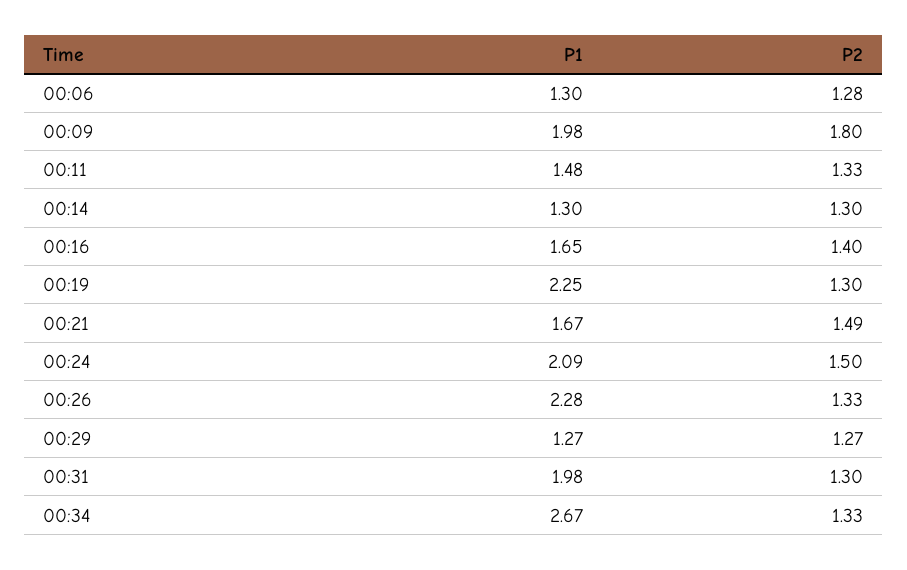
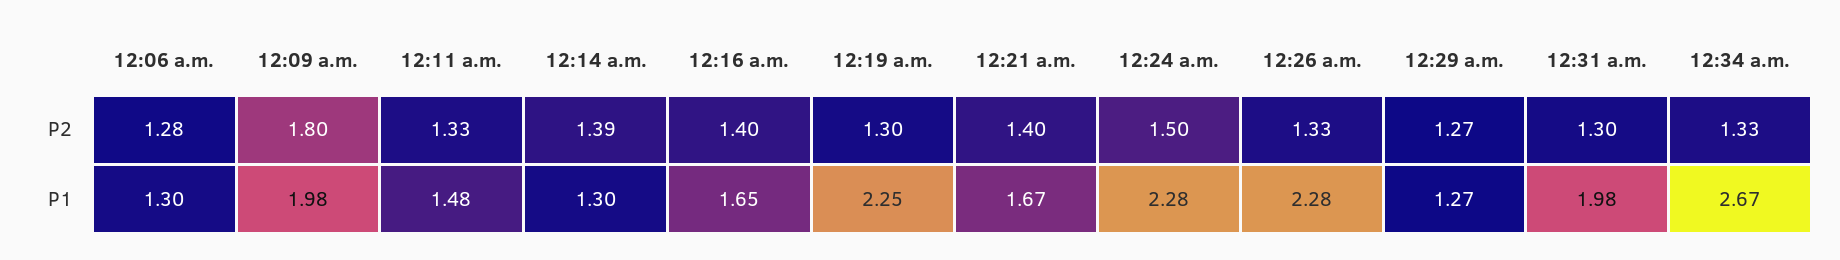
P2, 00:14: 1.3 -> 1.39
P2, 00:21: 1.49 -> 1.4
P1, 00:24: 2.09 -> 2.28

